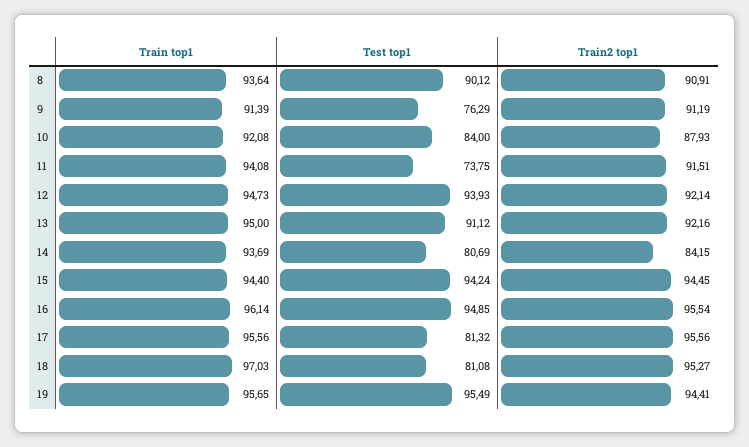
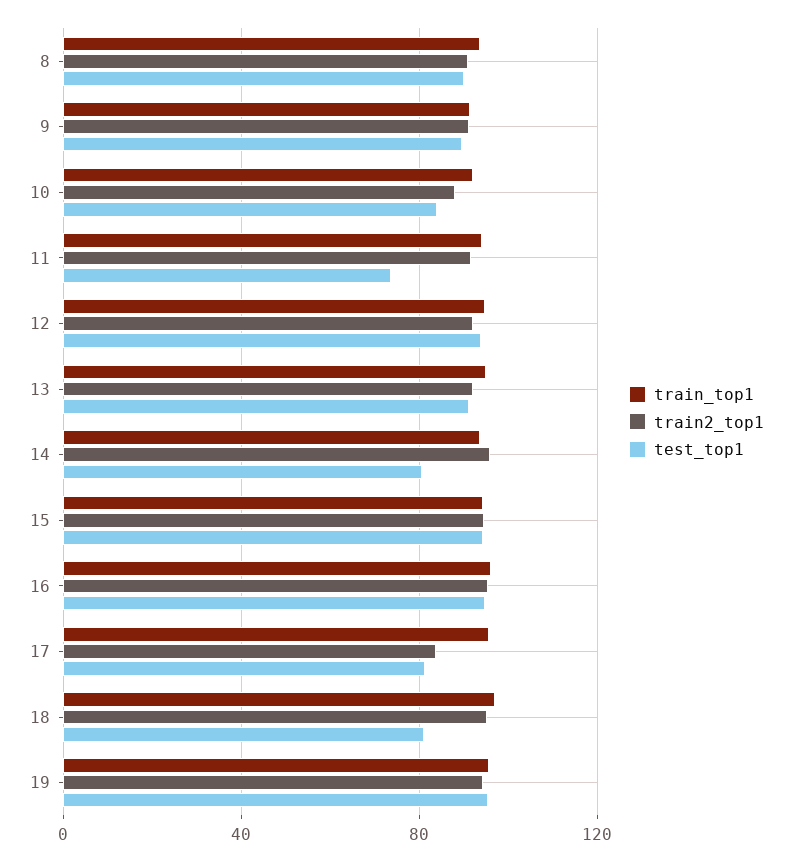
Test top1, 9: 76.29 -> 90
Train2 top1, 14: 84.15 -> 95
Train2 top1, 17: 95.56 -> 85

